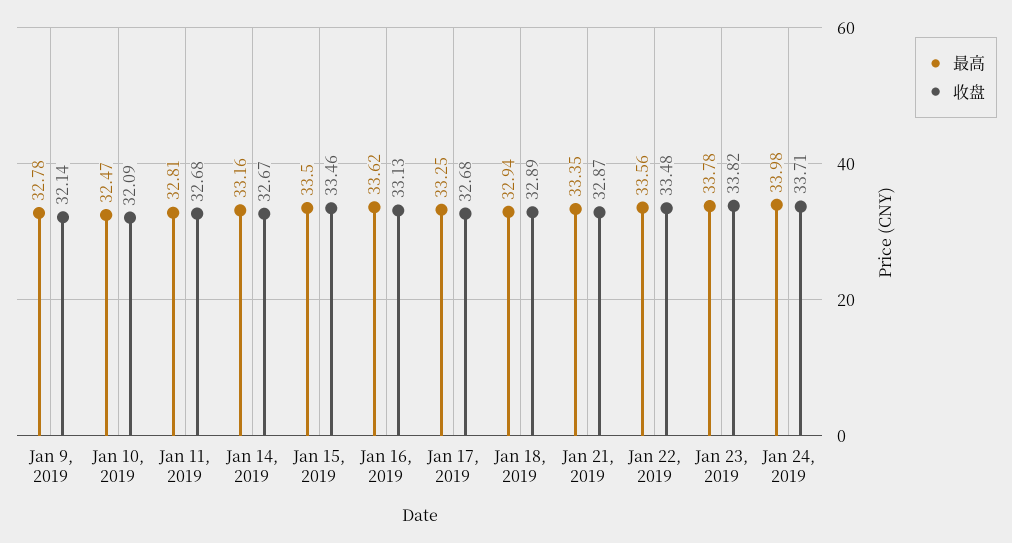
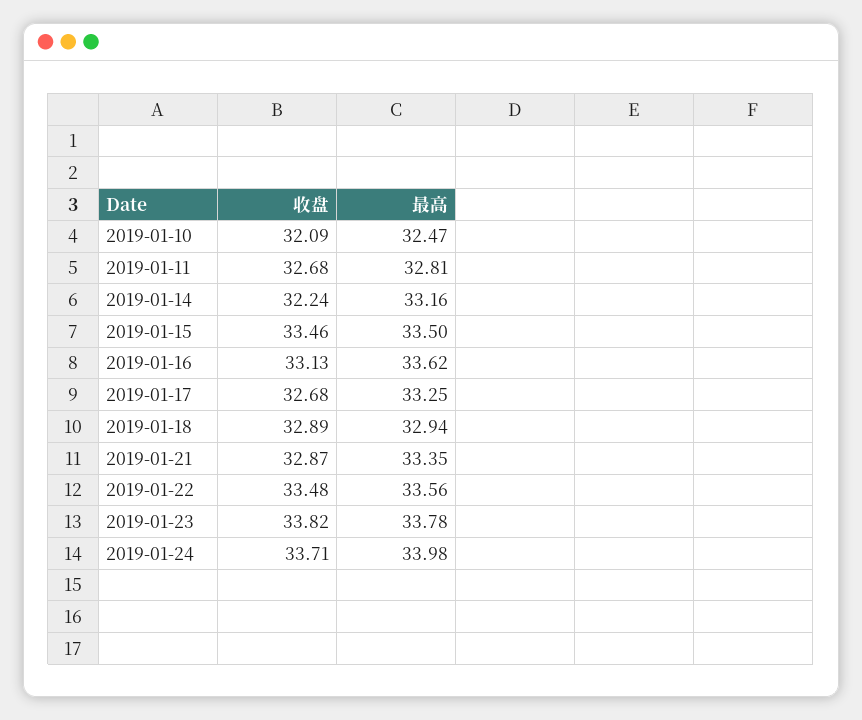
最高, Jan 9, 2019: 32.78 -> none
收盘, Jan 9, 2019: 32.14 -> none
收盘, Jan 14, 2019: 32.67 -> 32.24

